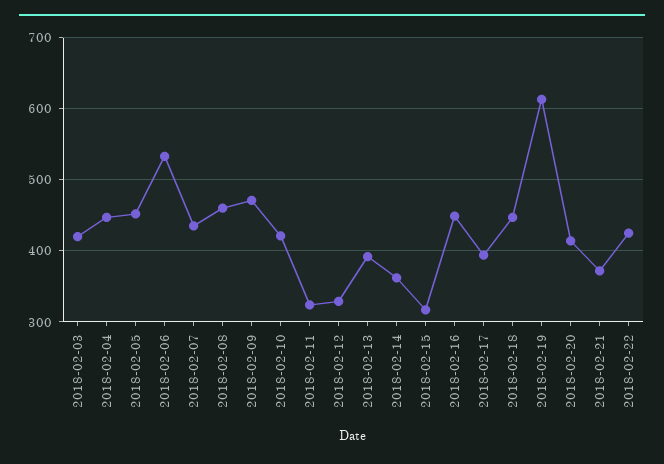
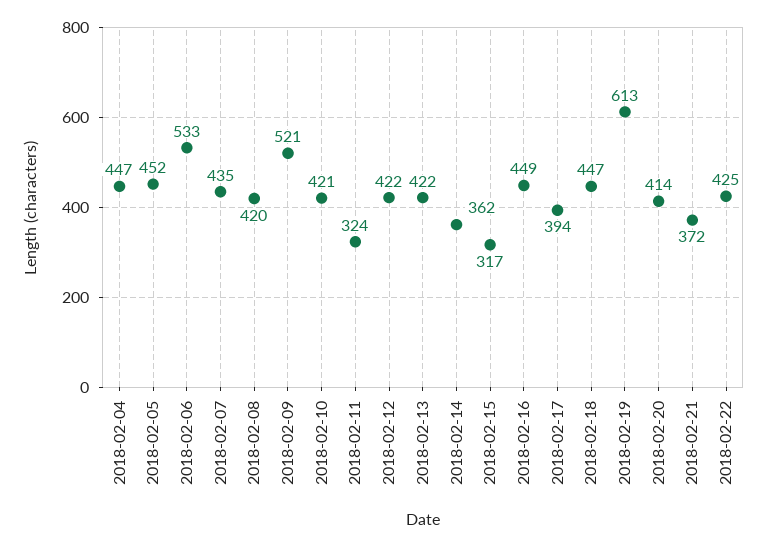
2018-02-03: 420 -> none
2018-02-08: 460 -> 420
2018-02-09: 470 -> 521
2018-02-12: 330 -> 422
2018-02-13: 390 -> 422

